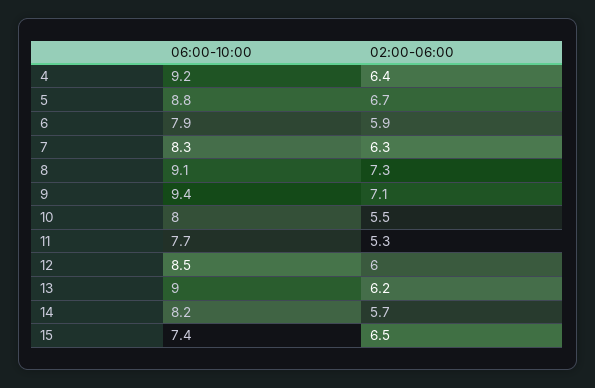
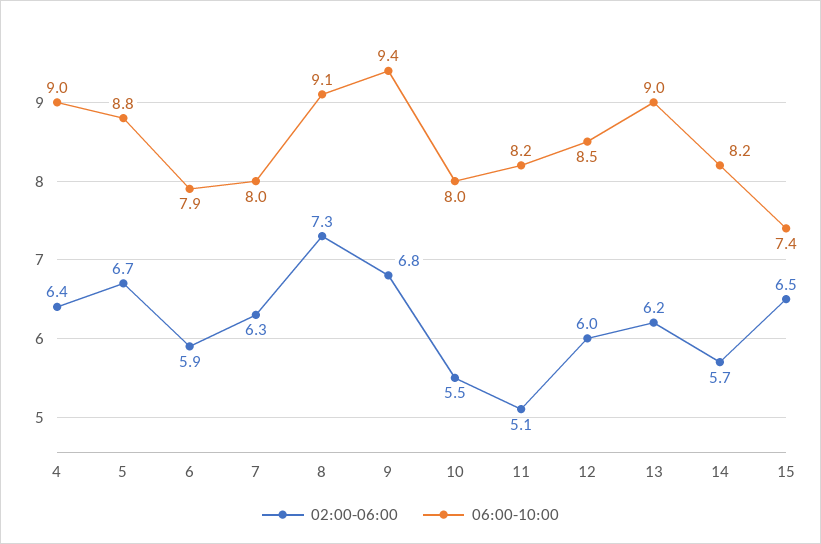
06:00-10:00, 4: 9.2 -> 9
06:00-10:00, 7: 8.3 -> 8
02:00-06:00, 9: 7.1 -> 6.8
06:00-10:00, 11: 7.7 -> 8.2
02:00-06:00, 11: 5.3 -> 5.1

